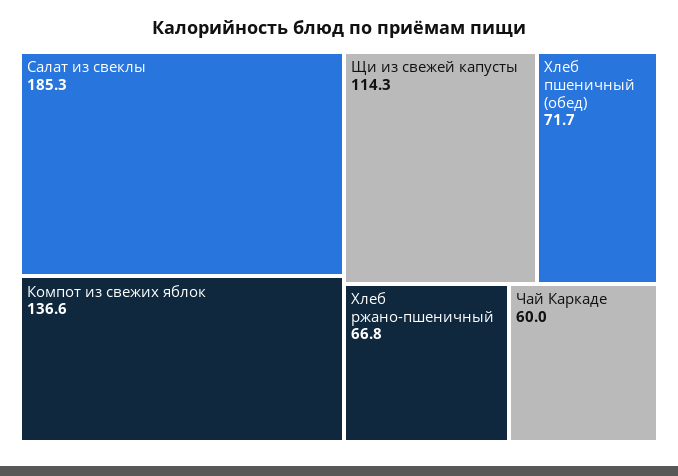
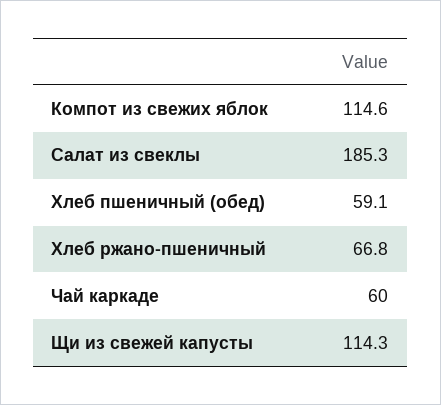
Компот из свежих яблок: 136.6 -> 114.6
Хлеб пшеничный (обед): 71.7 -> 59.1

